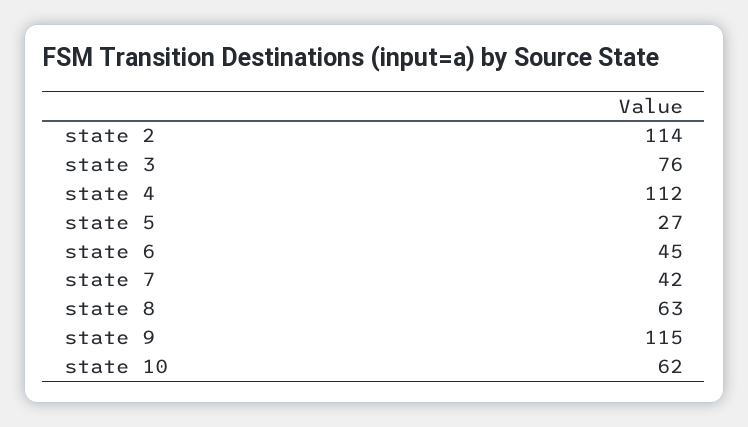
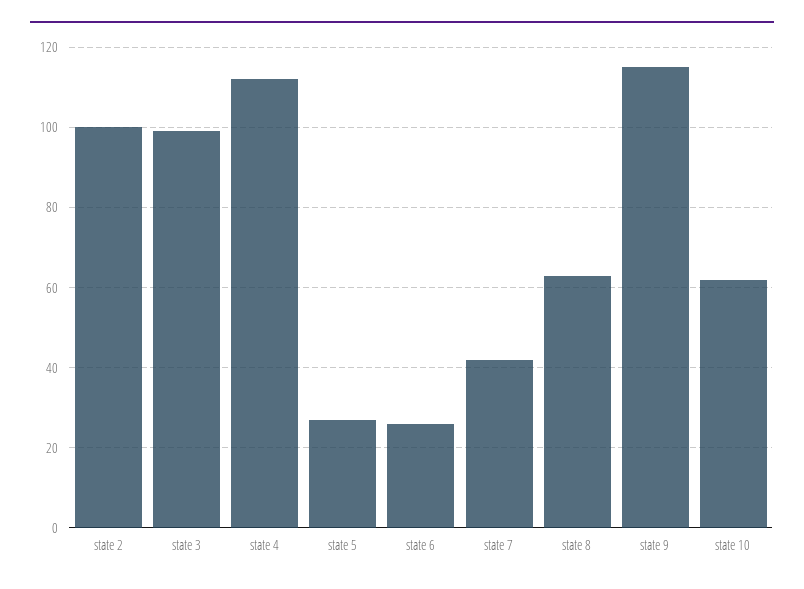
state 2: 114 -> 100
state 3: 76 -> 100
state 6: 45 -> 25

